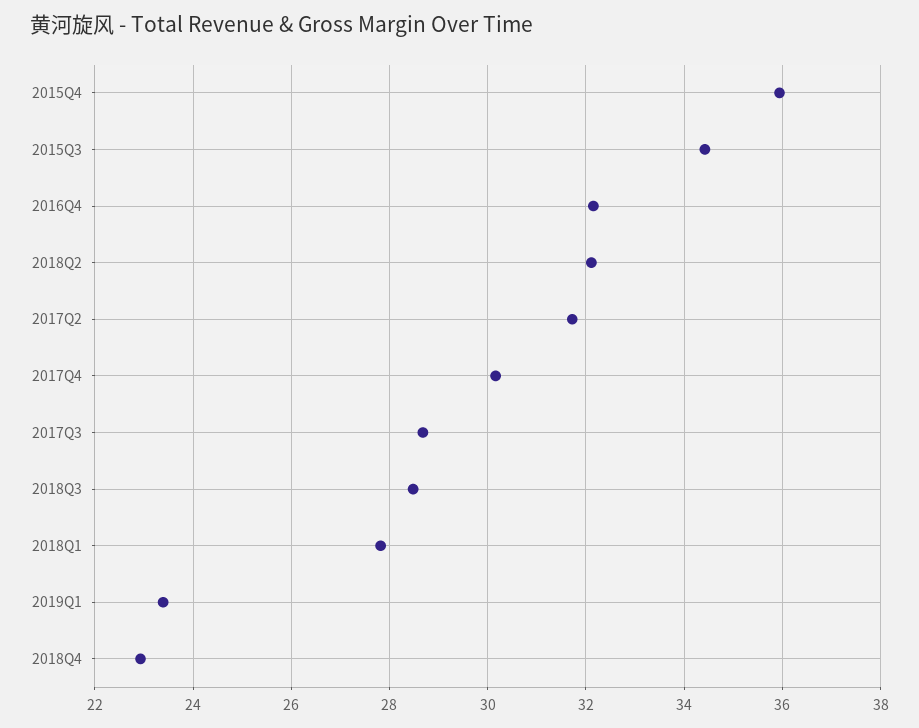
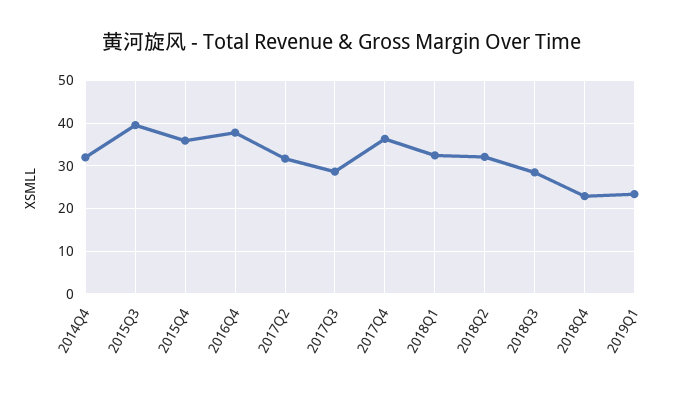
2015Q3: 34.4 -> 40
2016Q4: 32.2 -> 38
2017Q4: 30.2 -> 36
2018Q1: 27.8 -> 32
2014Q4: none -> 32

